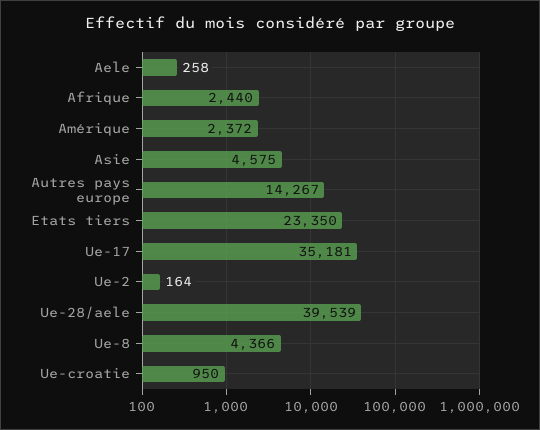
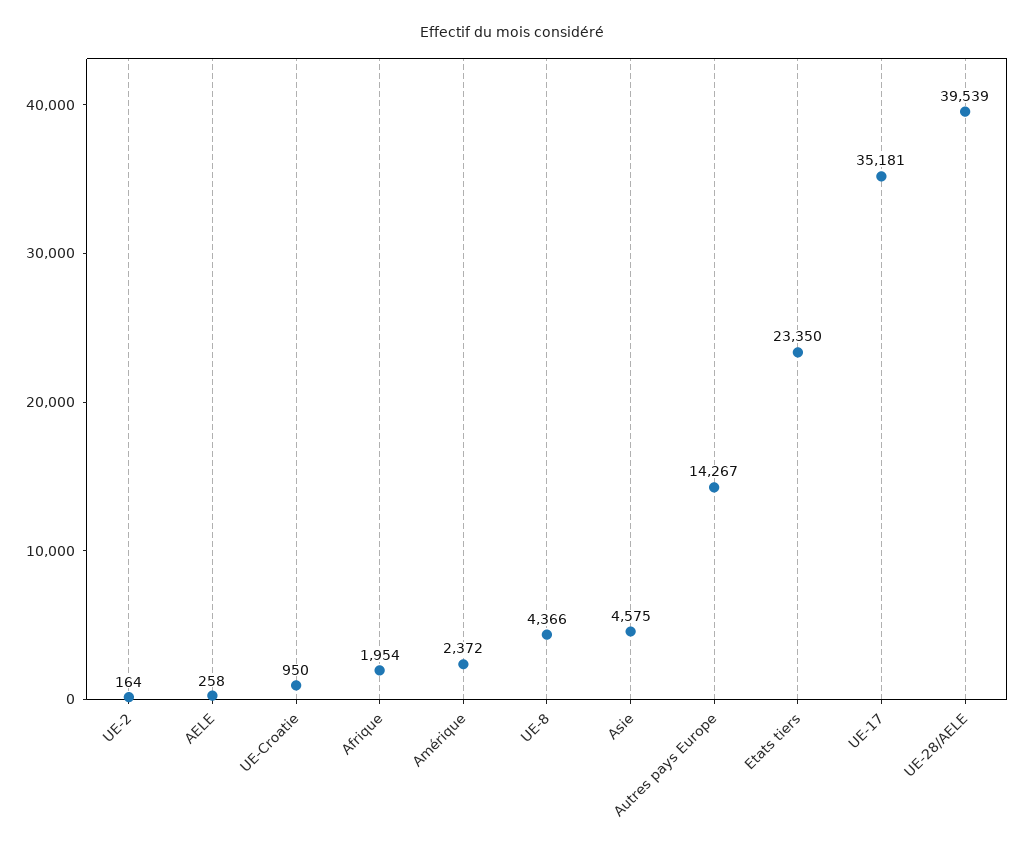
Afrique: 2440 -> 1954

